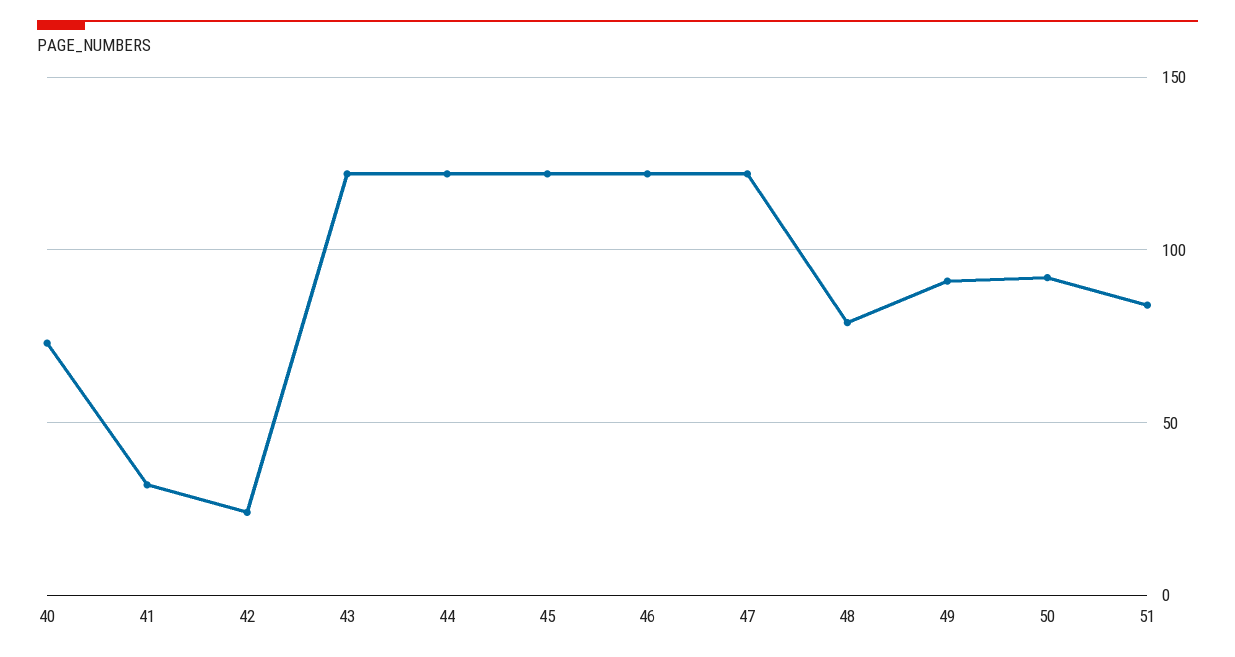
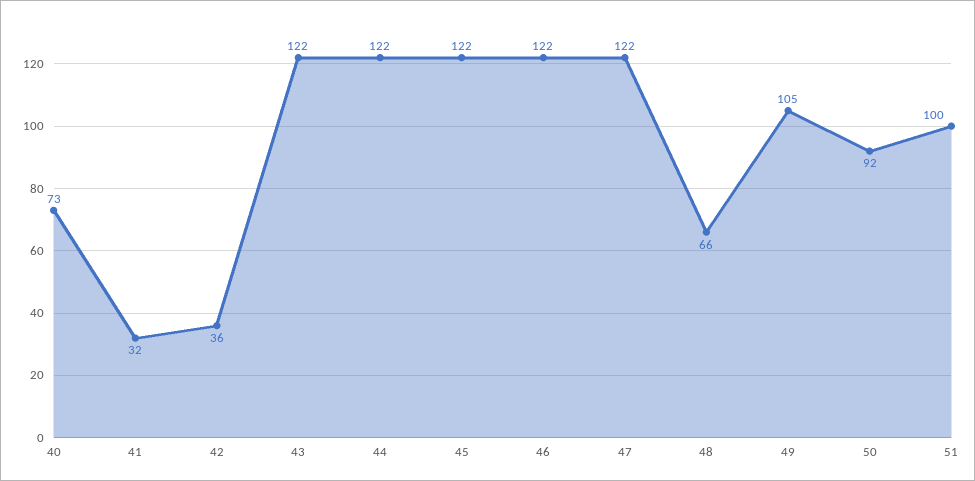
42: 25 -> 36
48: 80 -> 66
49: 90 -> 105
51: 85 -> 100

